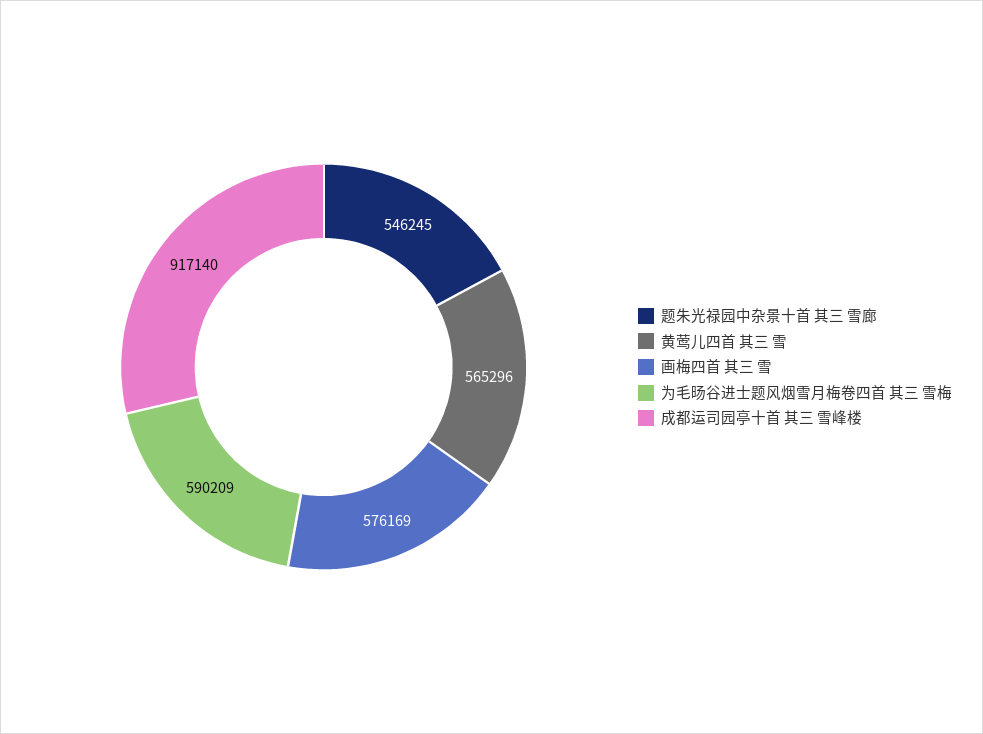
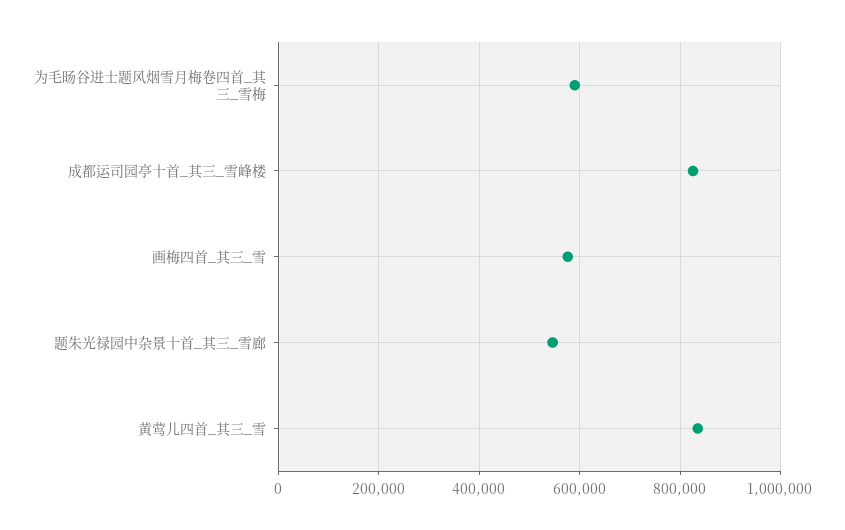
黄莺儿四首 其三 雪: 565296 -> 840000
成都运司园亭十首 其三 雪峰楼: 917140 -> 820000

